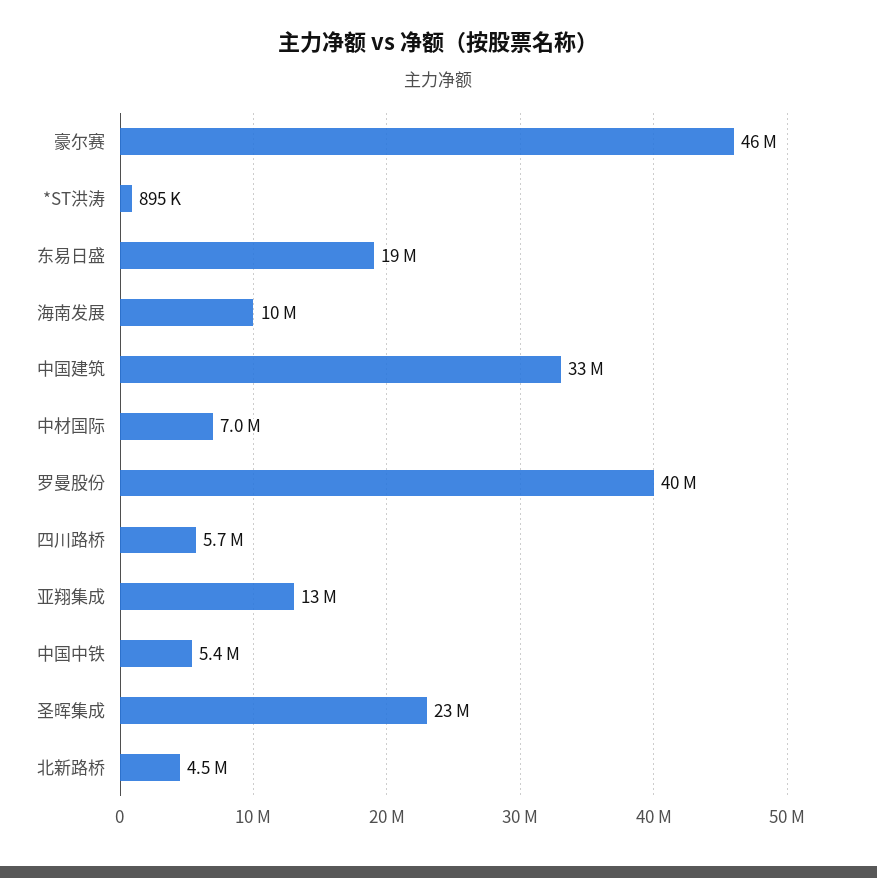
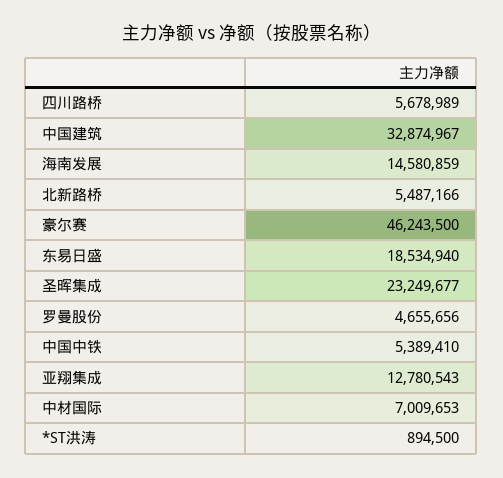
海南发展: 10000000 -> 14580859
罗曼股份: 40000000 -> 4655656
北新路桥: 4500000 -> 5487166

